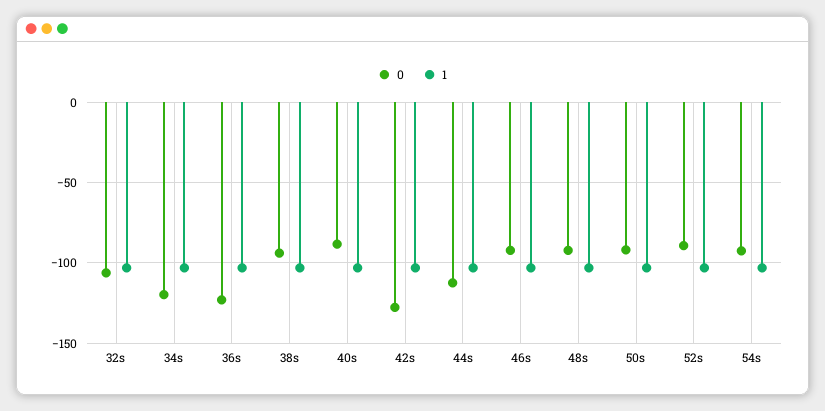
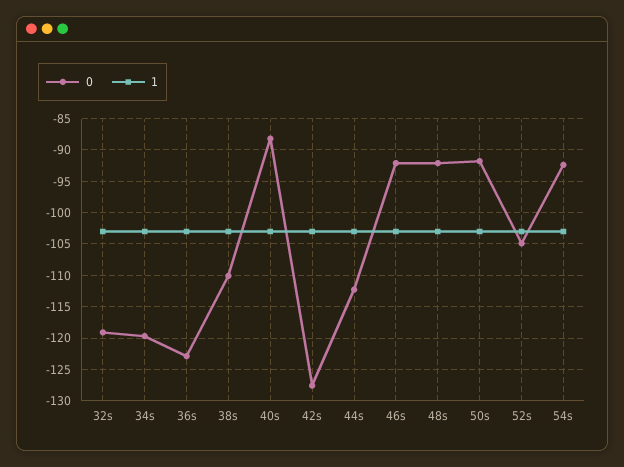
0, 32s: -105 -> -119
0, 38s: -95 -> -110
0, 52s: -90 -> -105

